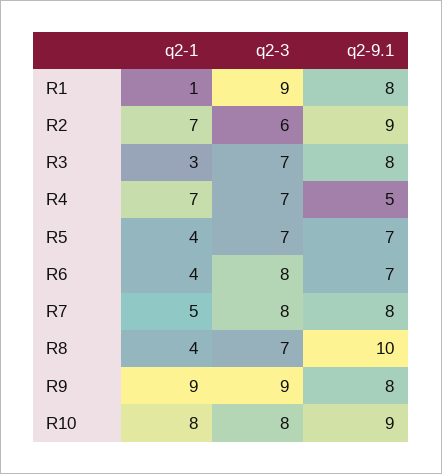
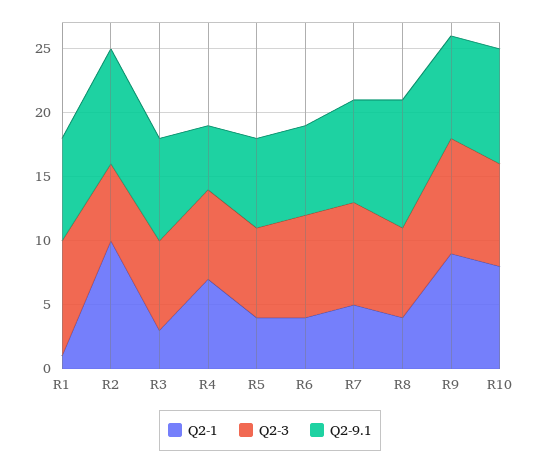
q2-1, R2: 7 -> 10

